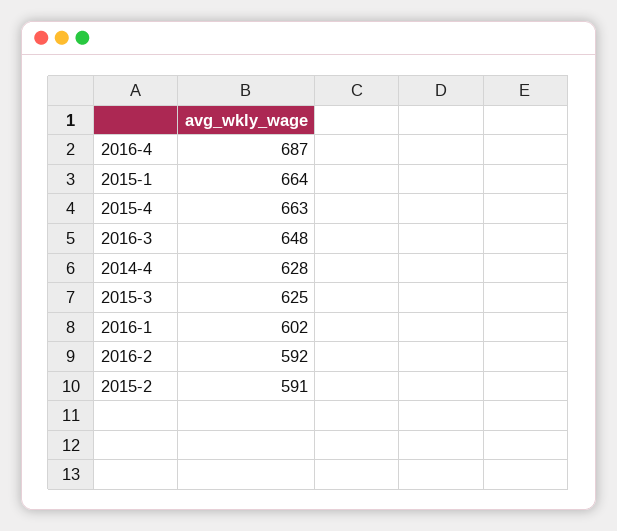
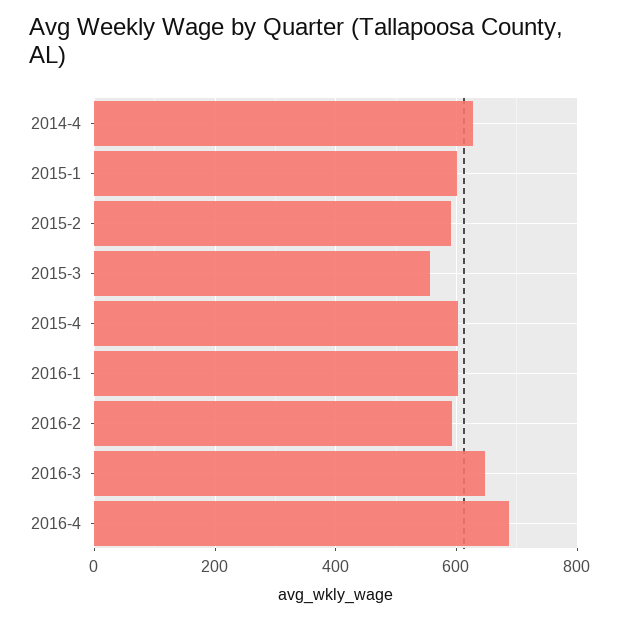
2015-1: 664 -> 600
2015-4: 663 -> 600
2015-3: 625 -> 560

